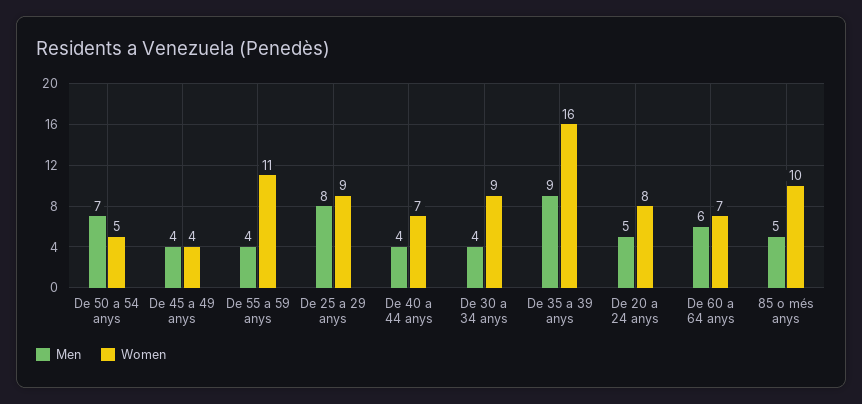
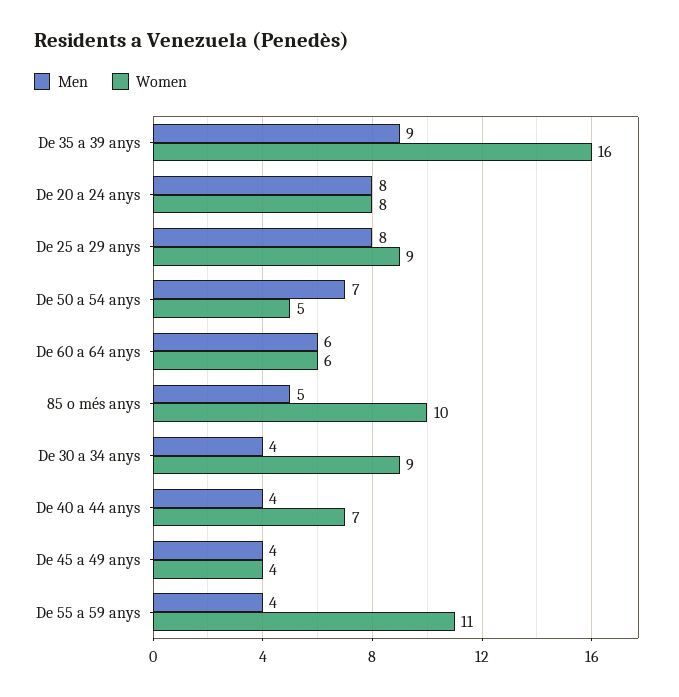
Men, De 20 a 24 anys: 5 -> 8
Women, De 60 a 64 anys: 7 -> 6

